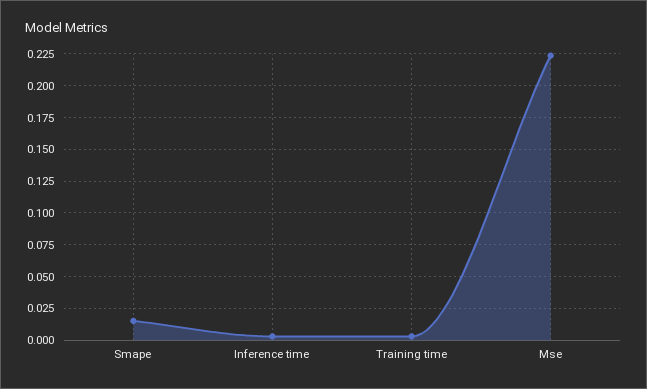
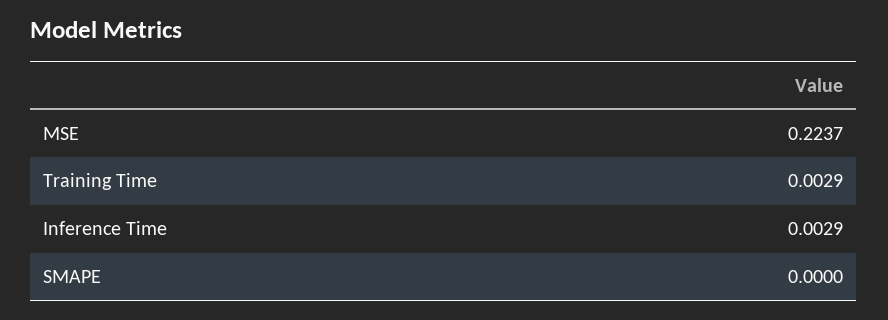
Smape: 0.015 -> 0

